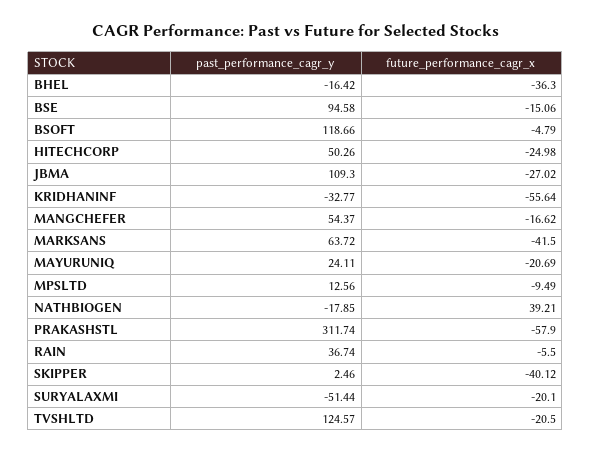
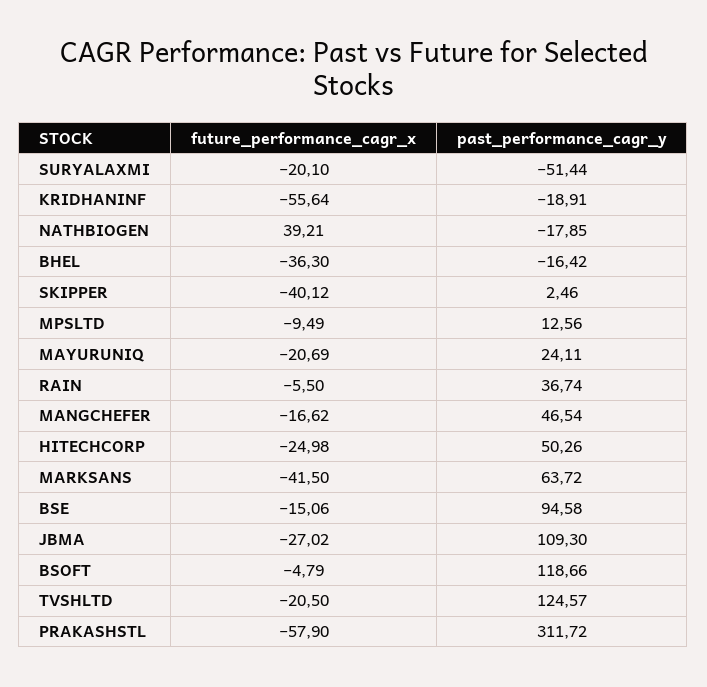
past_performance_cagr_y, KRIDHANINF: -32.77 -> -18.91
past_performance_cagr_y, MANGCHEFER: 54.37 -> 46.54
past_performance_cagr_y, PRAKASHSTL: 311.74 -> 311.72

